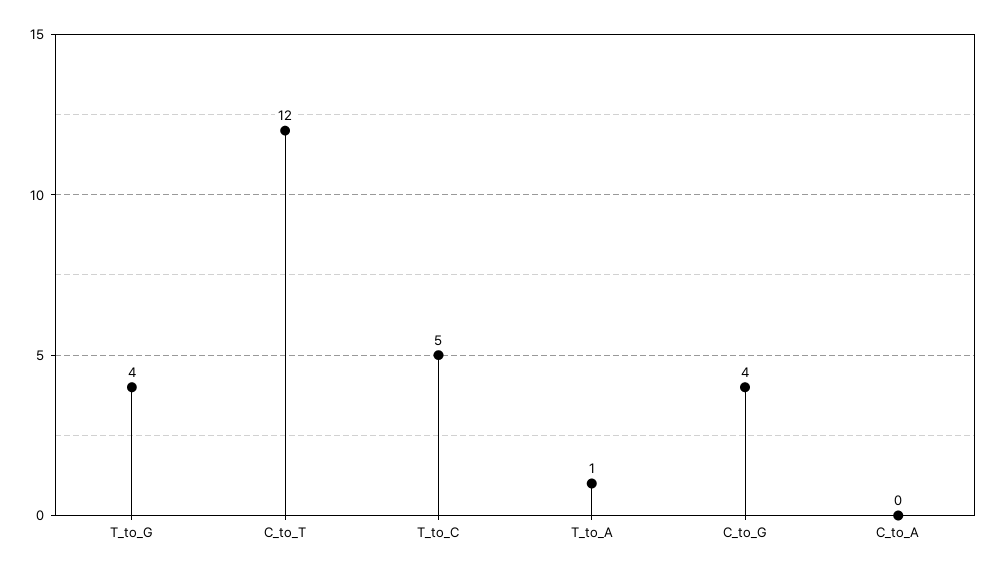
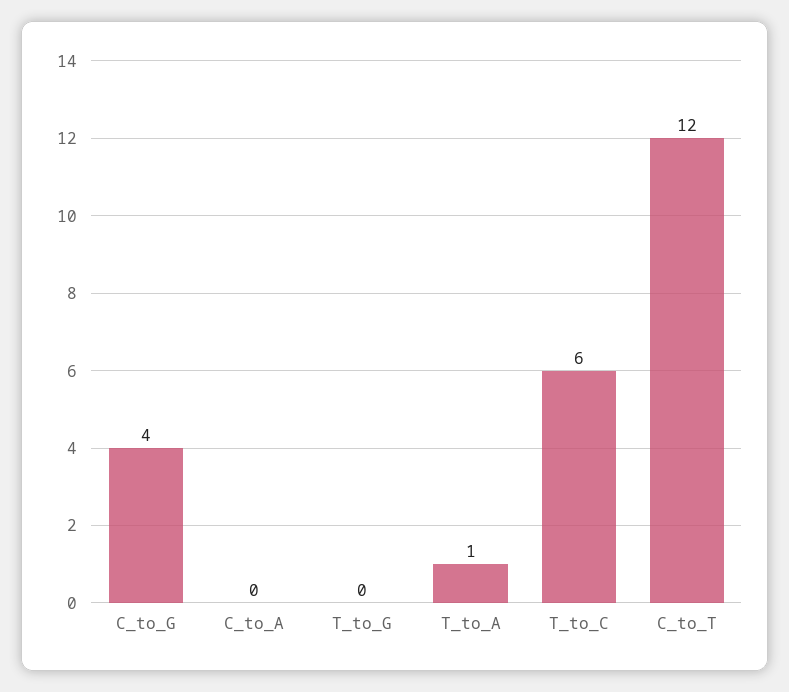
T_to_G: 4 -> 0
T_to_C: 5 -> 6

